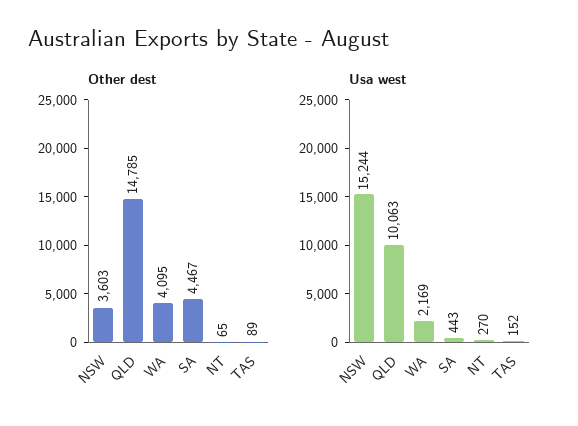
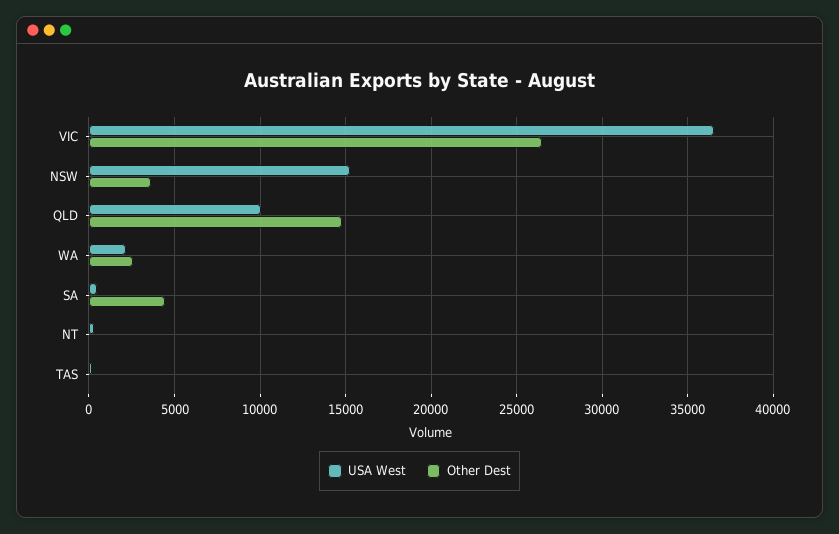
Other dest, WA: 4095 -> 2500
Usa west, VIC: none -> 36500
Other dest, VIC: none -> 26500

